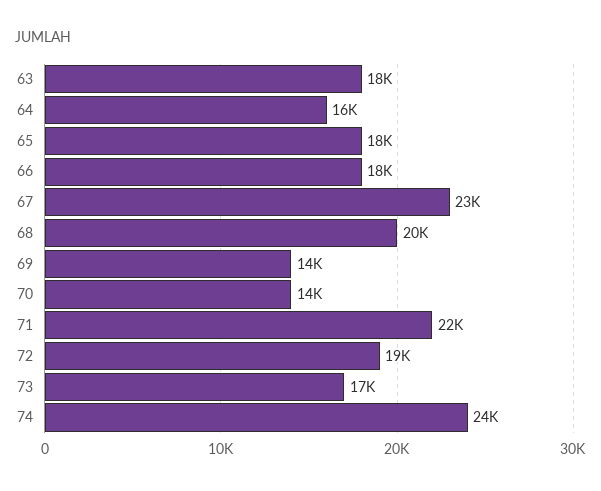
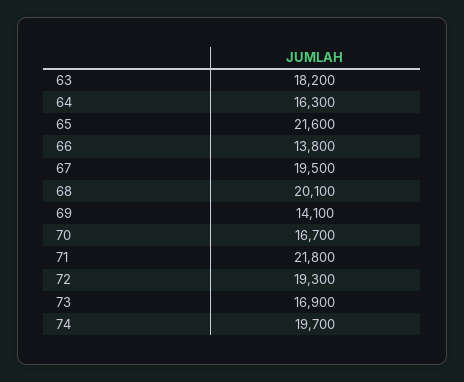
65: 18000 -> 21600
66: 18000 -> 13800
67: 23000 -> 19500
70: 14000 -> 16700
74: 24000 -> 19700

